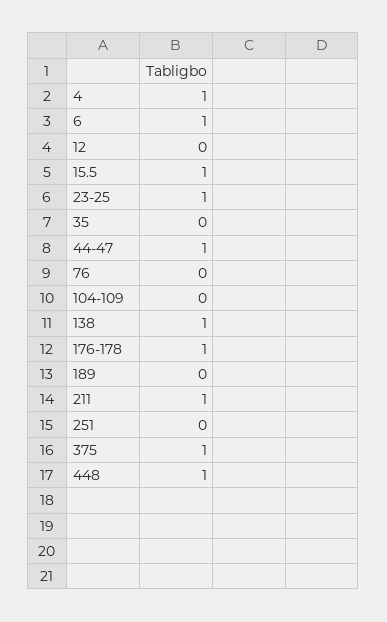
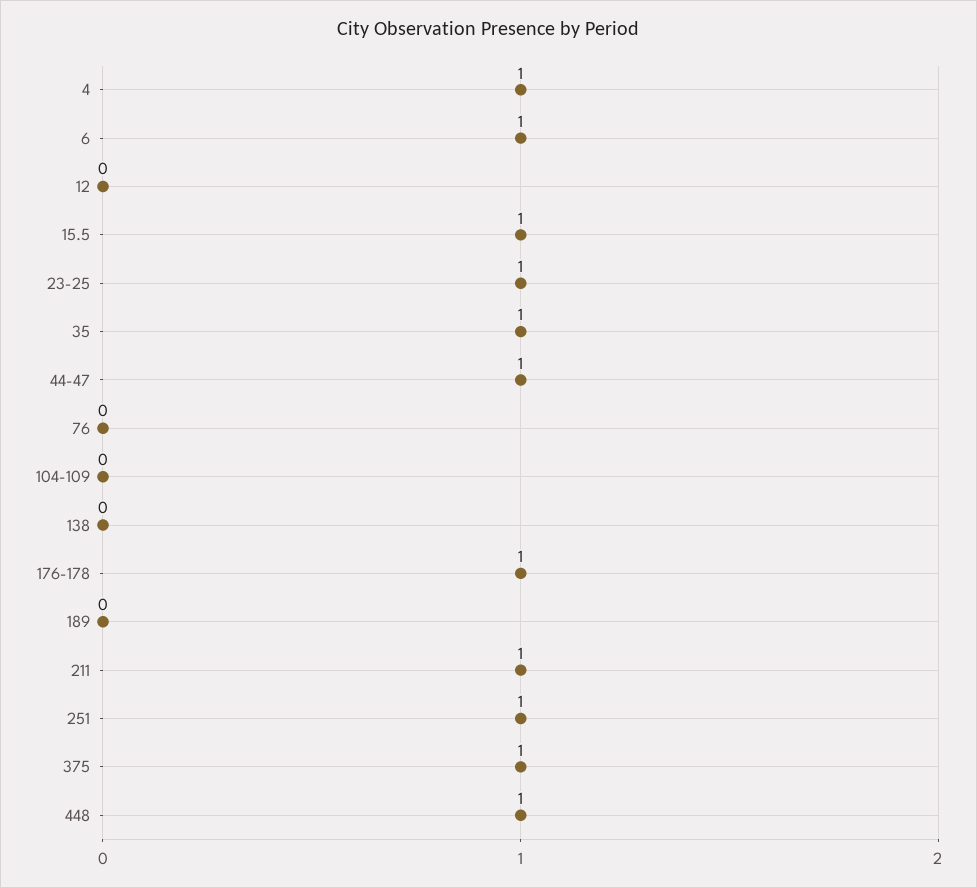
35: 0 -> 1
138: 1 -> 0
251: 0 -> 1

